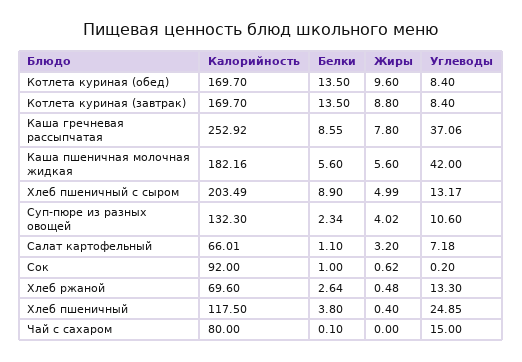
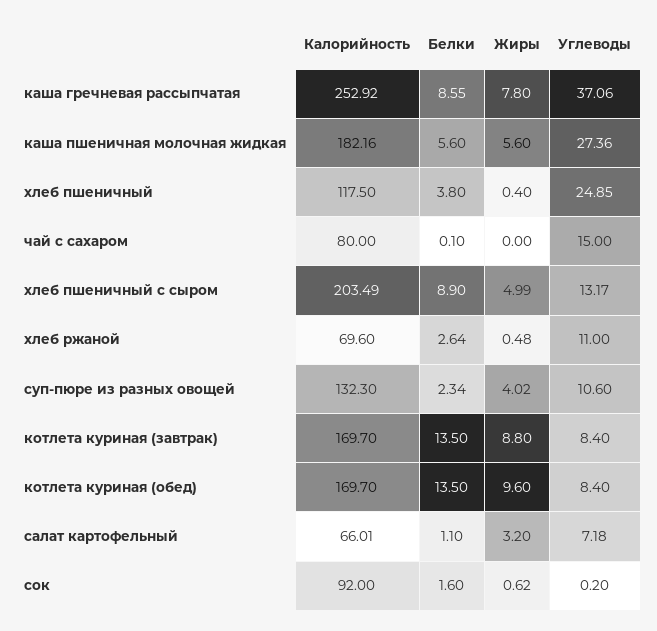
Углеводы, Каша пшеничная молочная жидкая: 42 -> 27.36
Белки, Сок: 1 -> 1.6
Углеводы, Хлеб ржаной: 13.3 -> 11

